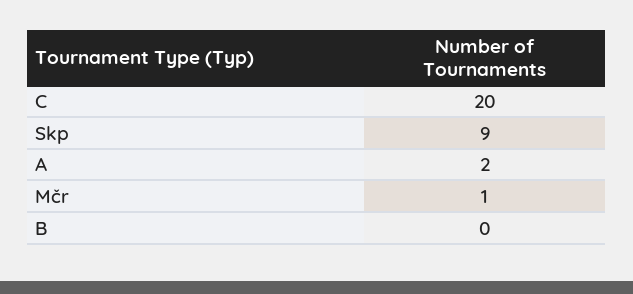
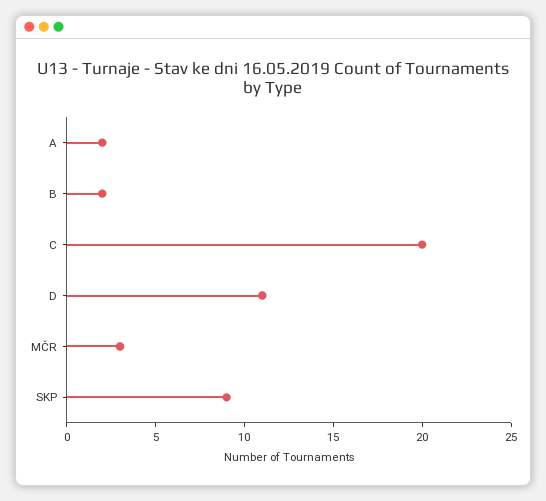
Mčr: 1 -> 3
B: 0 -> 2
D: none -> 11

